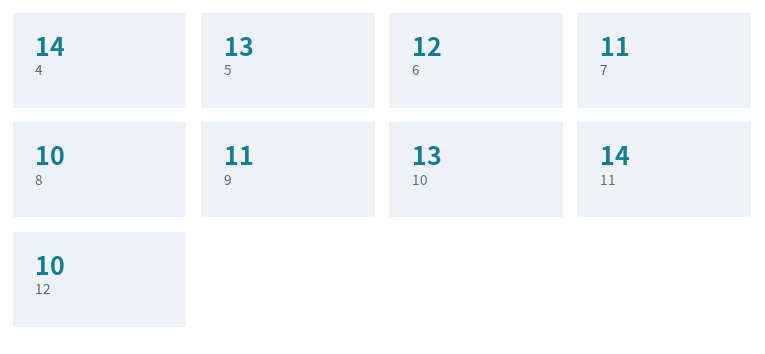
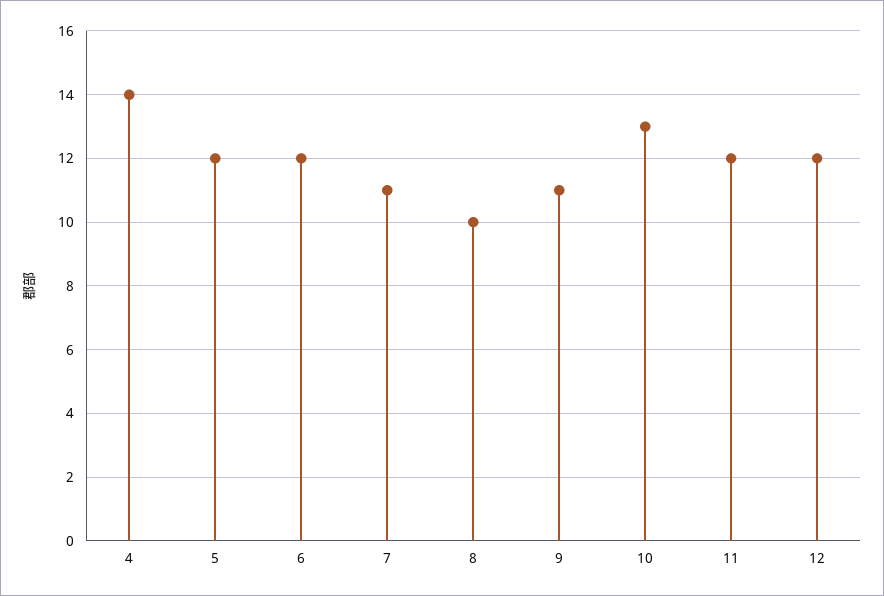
5: 13 -> 12
11: 14 -> 12
12: 10 -> 12

